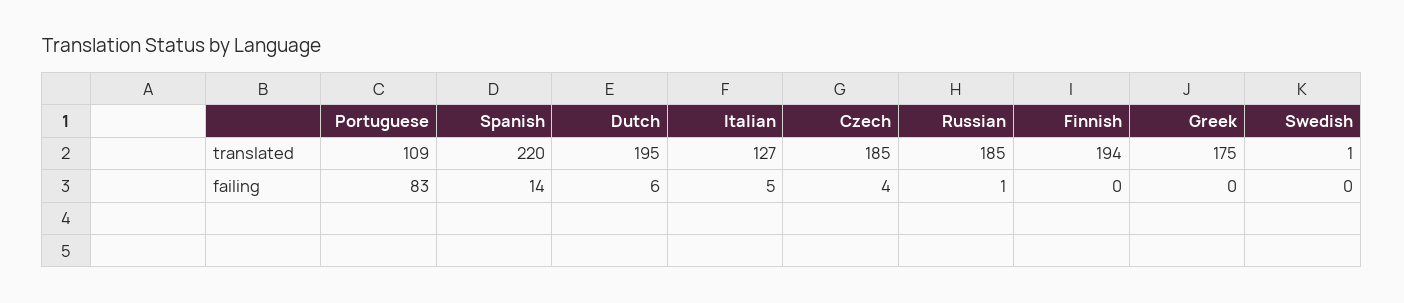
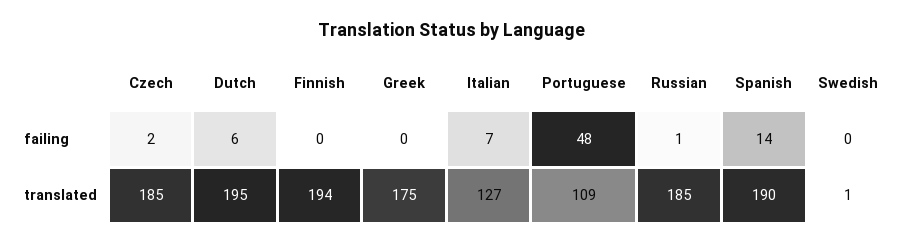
Spanish, translated: 220 -> 190
Portuguese, failing: 83 -> 48
Italian, failing: 5 -> 7
Czech, failing: 4 -> 2

